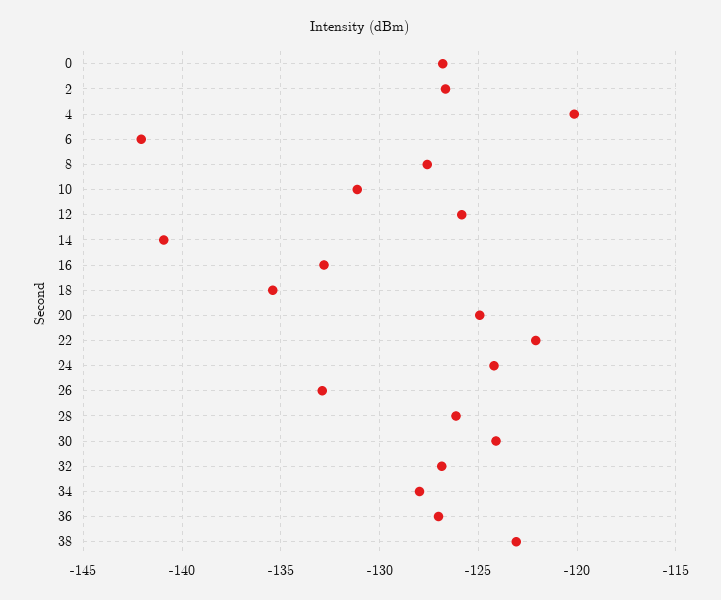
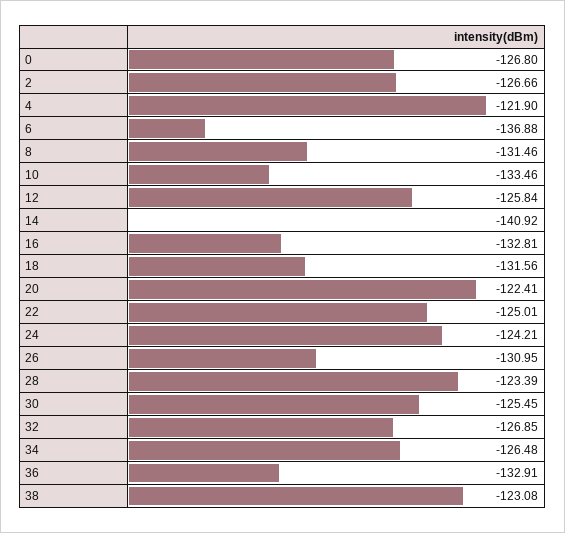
4: -120 -> -121.9
6: -142 -> -136.88
8: -127.5 -> -131.46
10: -131 -> -133.46
18: -135.5 -> -131.56
20: -125 -> -122.41
22: -122 -> -125.01
26: -133 -> -130.95
28: -126 -> -123.39
30: -124 -> -125.45
34: -128 -> -126.48
36: -127 -> -132.91

